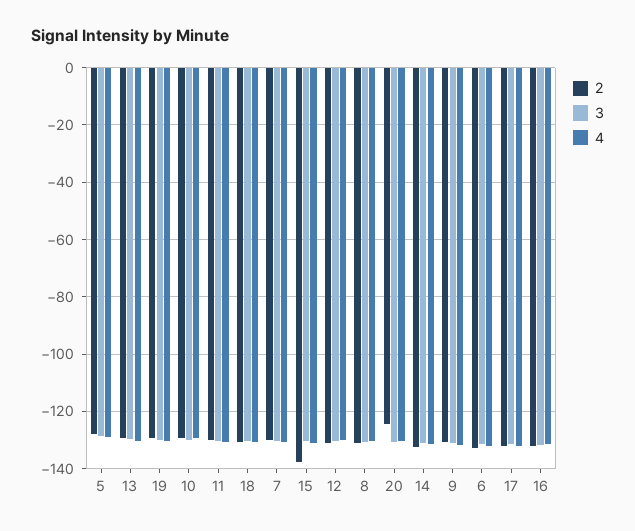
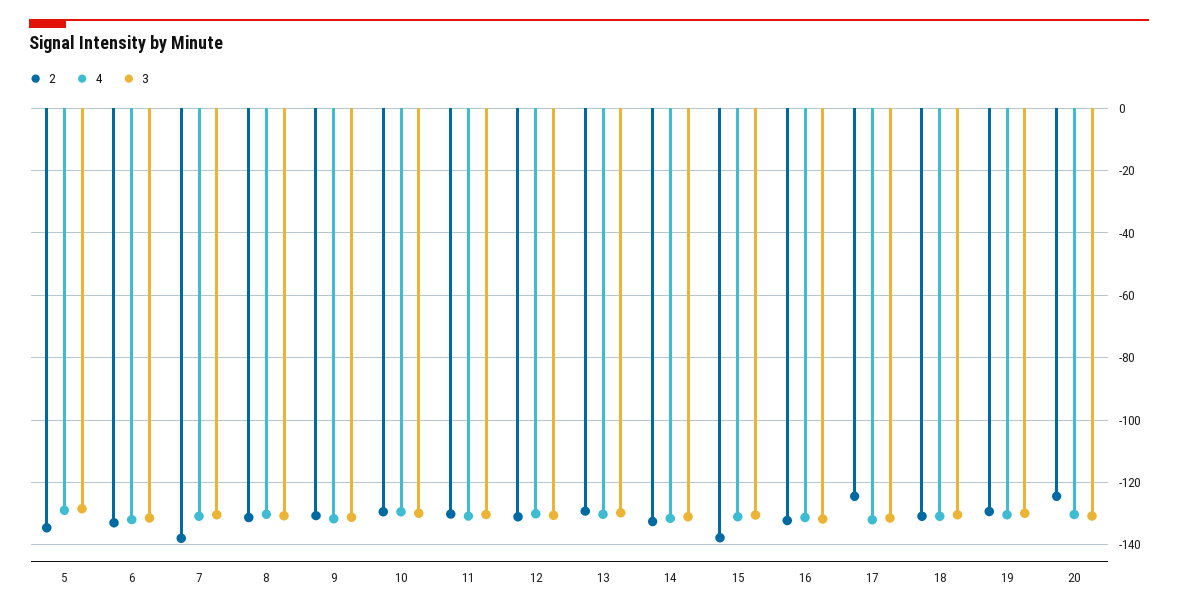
2, 5: -127.5 -> -134
2, 7: -130 -> -138
2, 17: -132.5 -> -124

